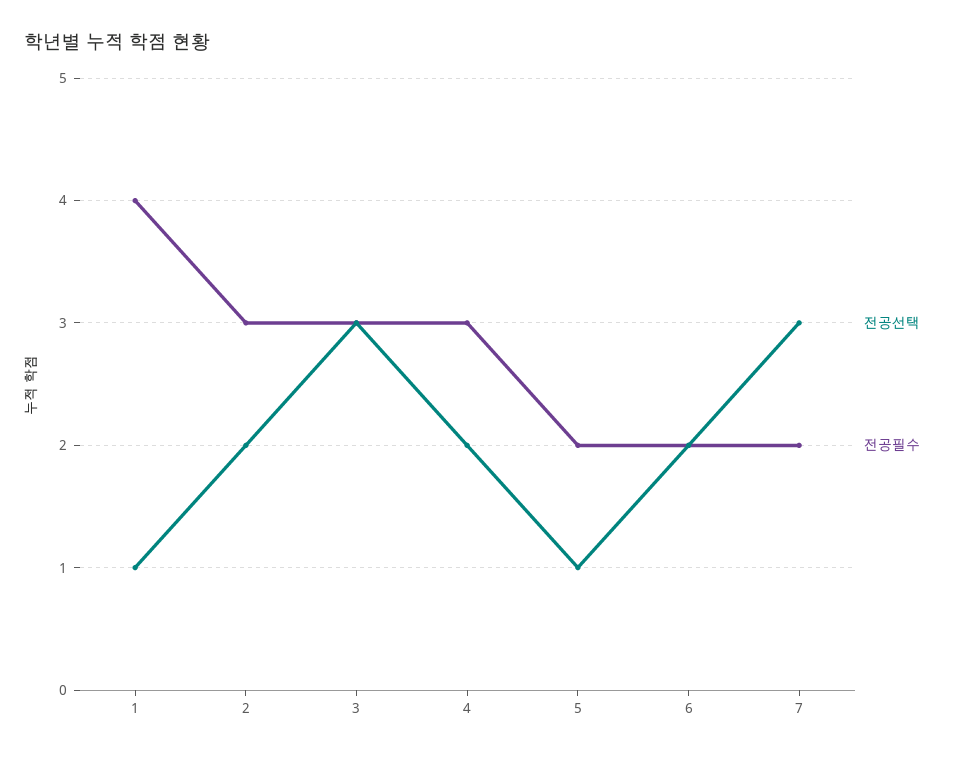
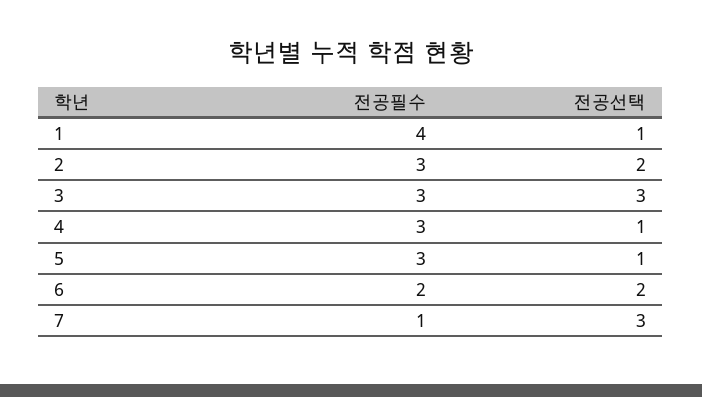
전공선택, 4: 2 -> 1
전공필수, 5: 2 -> 3
전공필수, 7: 2 -> 1

